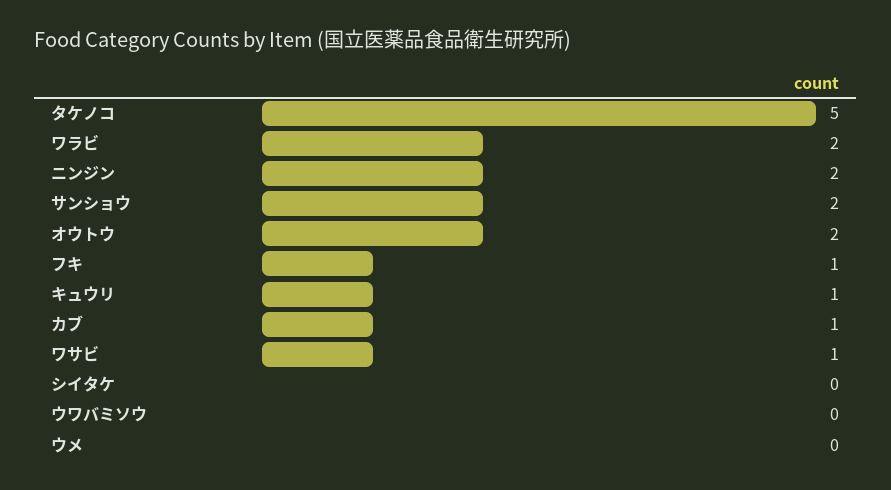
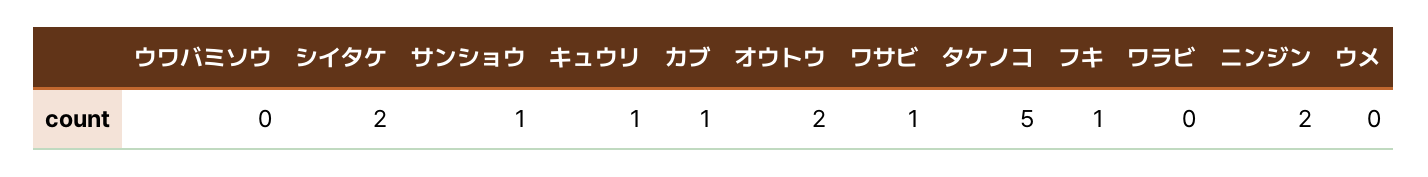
ワラビ: 2 -> 0
サンショウ: 2 -> 1
シイタケ: 0 -> 2

